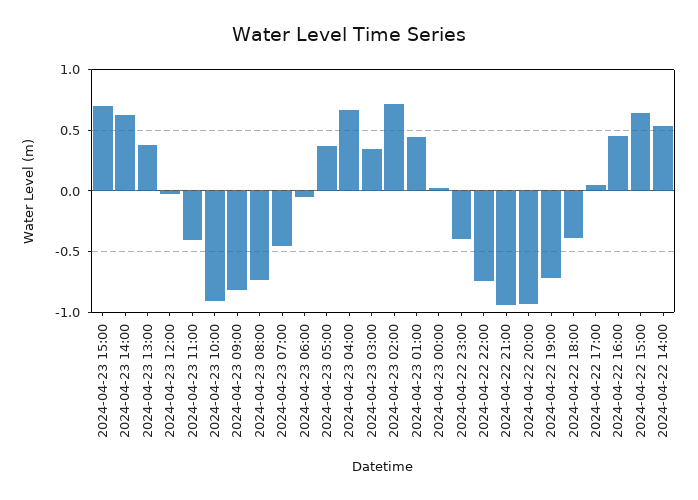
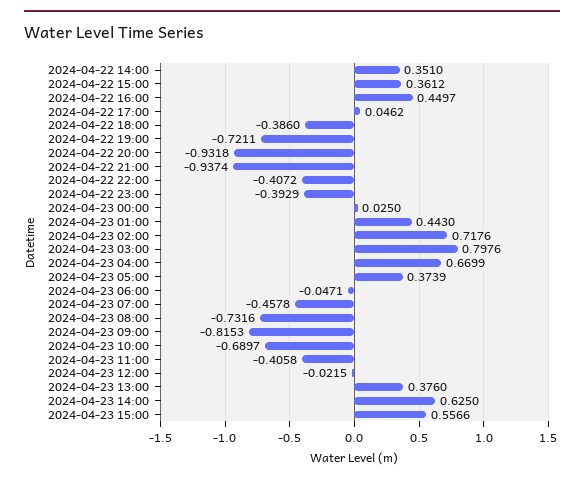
2024-04-23 15:00: 0.7 -> 0.5566
2024-04-23 10:00: -0.9 -> -0.6897
2024-04-23 03:00: 0.35 -> 0.7976
2024-04-22 22:00: -0.75 -> -0.4072
2024-04-22 15:00: 0.65 -> 0.3612
2024-04-22 14:00: 0.55 -> 0.351

